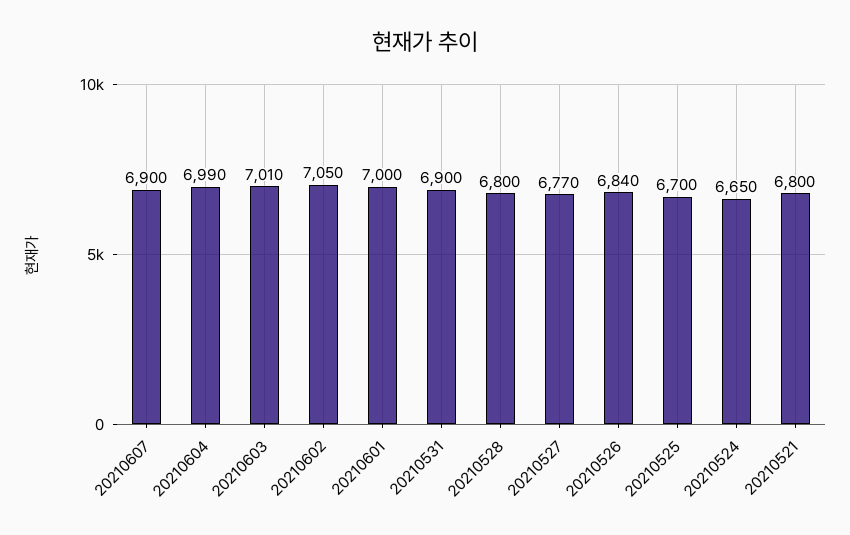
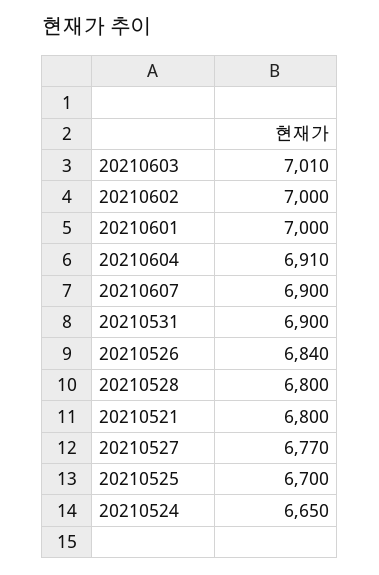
20210604: 6990 -> 6910
20210602: 7050 -> 7000

